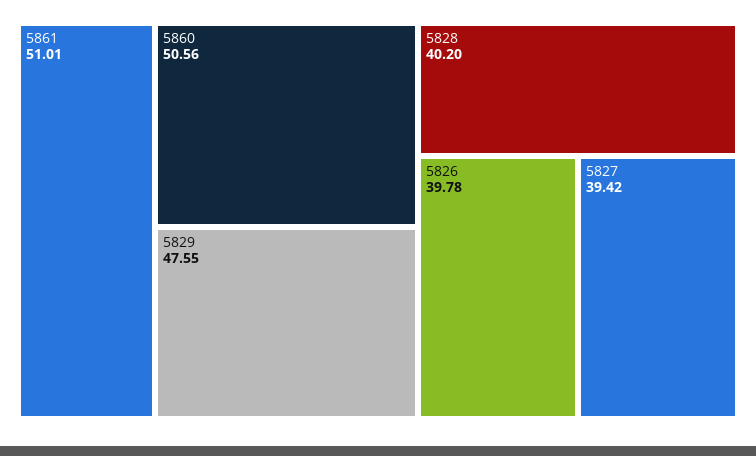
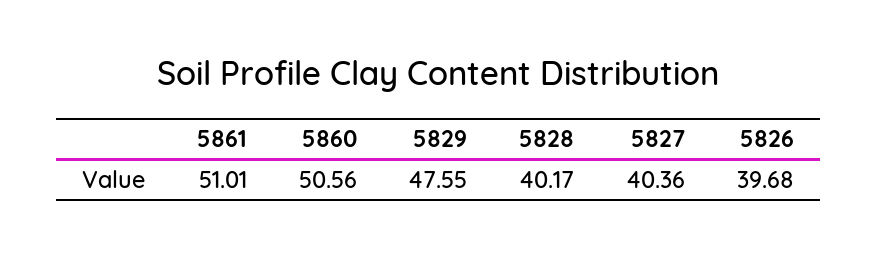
5828: 40.2 -> 40.17
5826: 39.78 -> 39.68
5827: 39.42 -> 40.36

